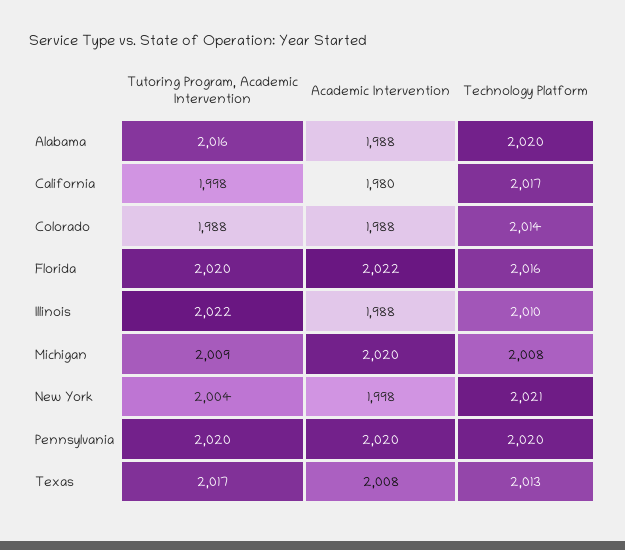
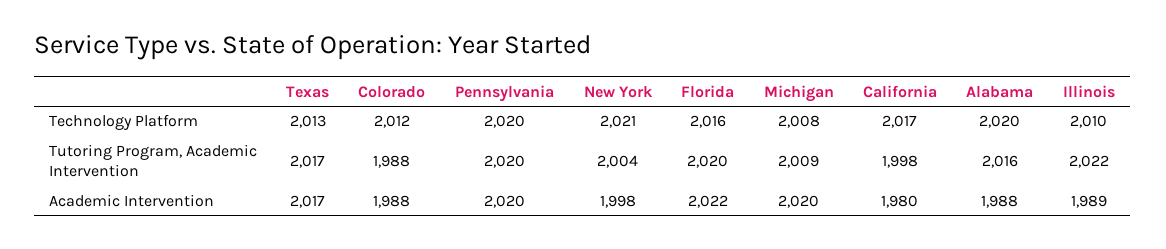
Technology Platform, Colorado: 2014 -> 2012
Academic Intervention, Illinois: 1988 -> 1989
Academic Intervention, Texas: 2008 -> 2017

